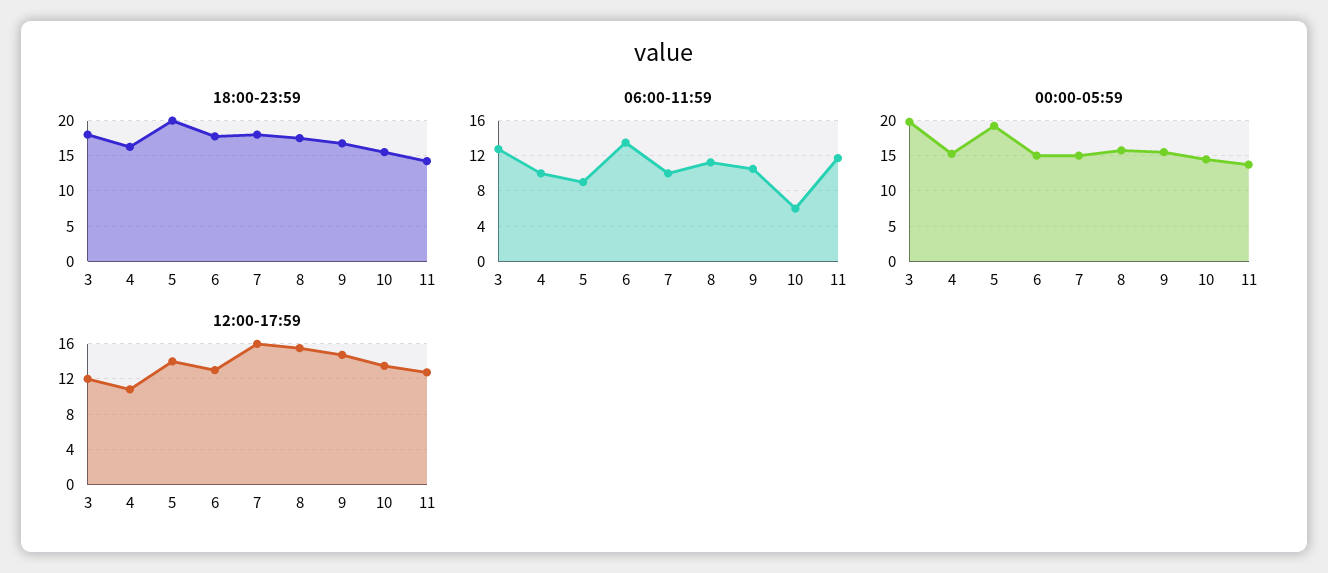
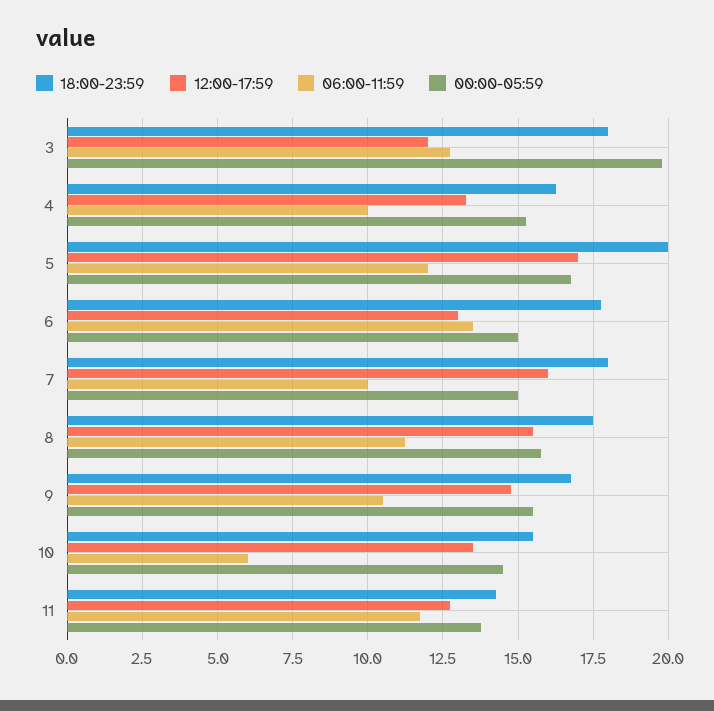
06:00-11:59, 5: 9 -> 12
00:00-05:59, 5: 19 -> 16.75
12:00-17:59, 4: 11 -> 13.25
12:00-17:59, 5: 14 -> 17

